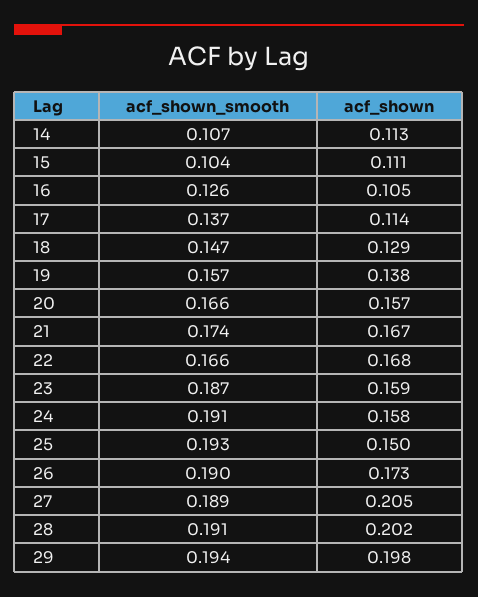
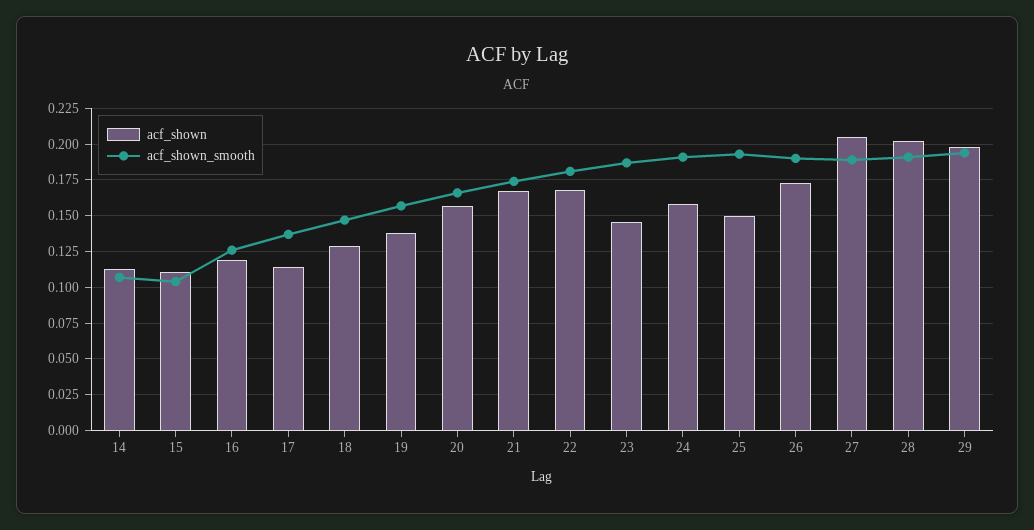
acf_shown, 16: 0.105 -> 0.12
acf_shown_smooth, 22: 0.166 -> 0.18
acf_shown, 23: 0.159 -> 0.145

